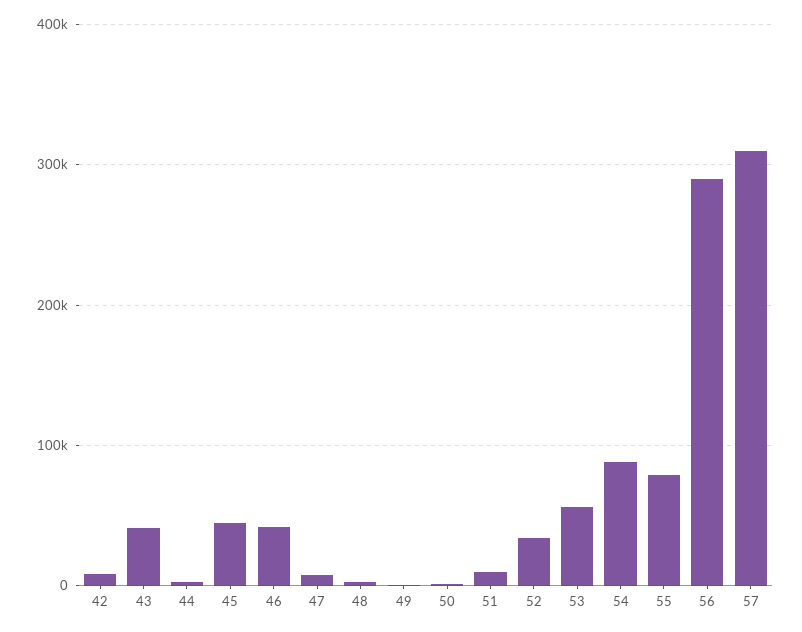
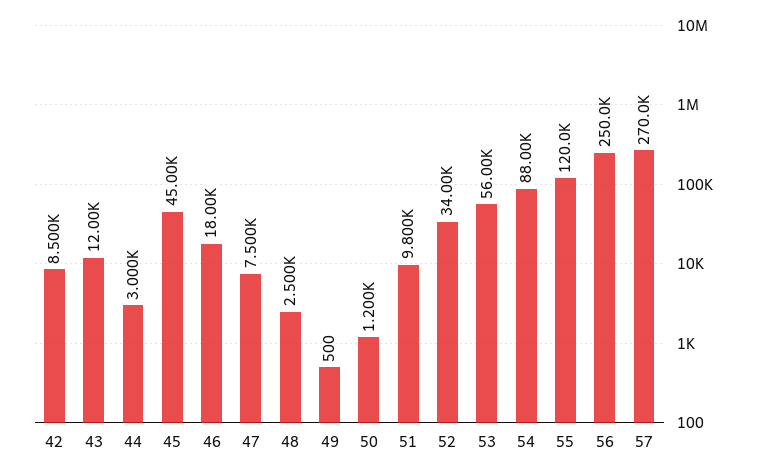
43: 40000 -> 12000
46: 40000 -> 18000
55: 80000 -> 120000
56: 290000 -> 250000
57: 310000 -> 270000

